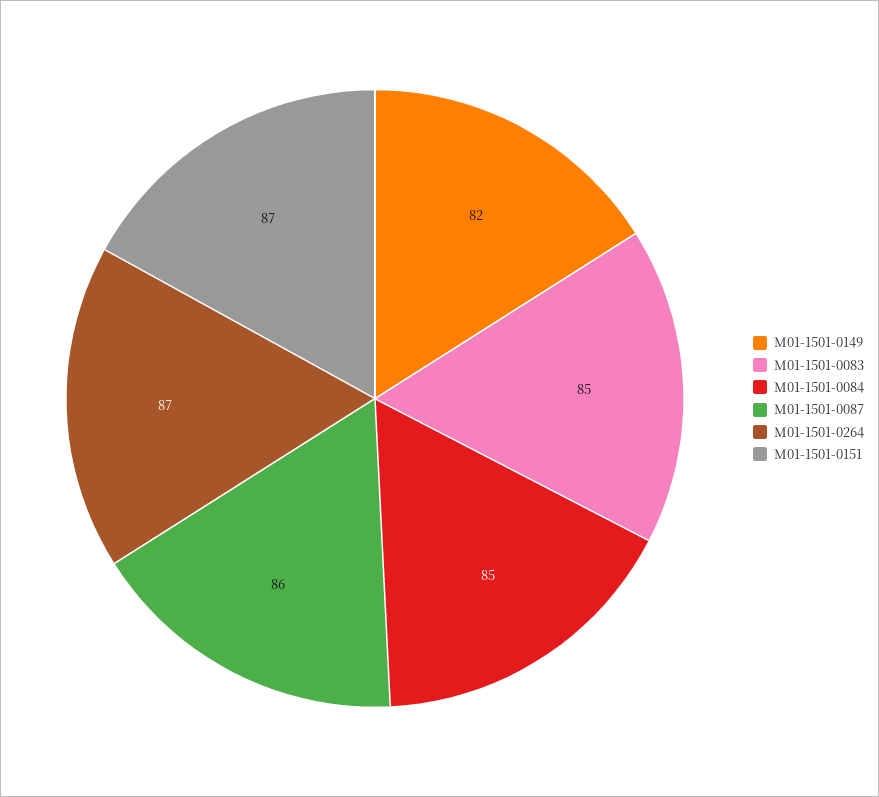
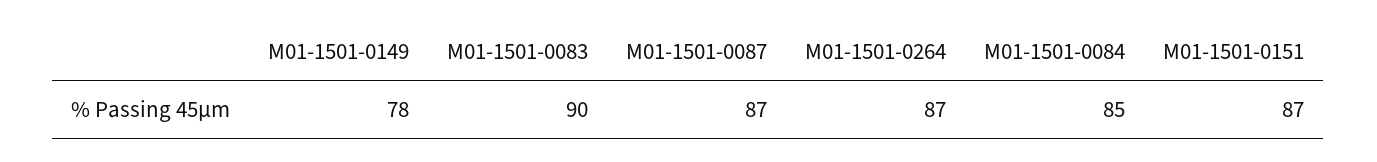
M01-1501-0149: 82 -> 78
M01-1501-0083: 85 -> 90
M01-1501-0087: 86 -> 87

